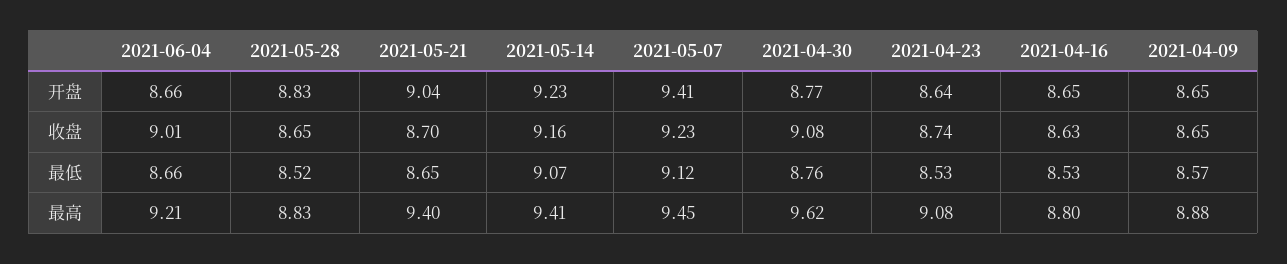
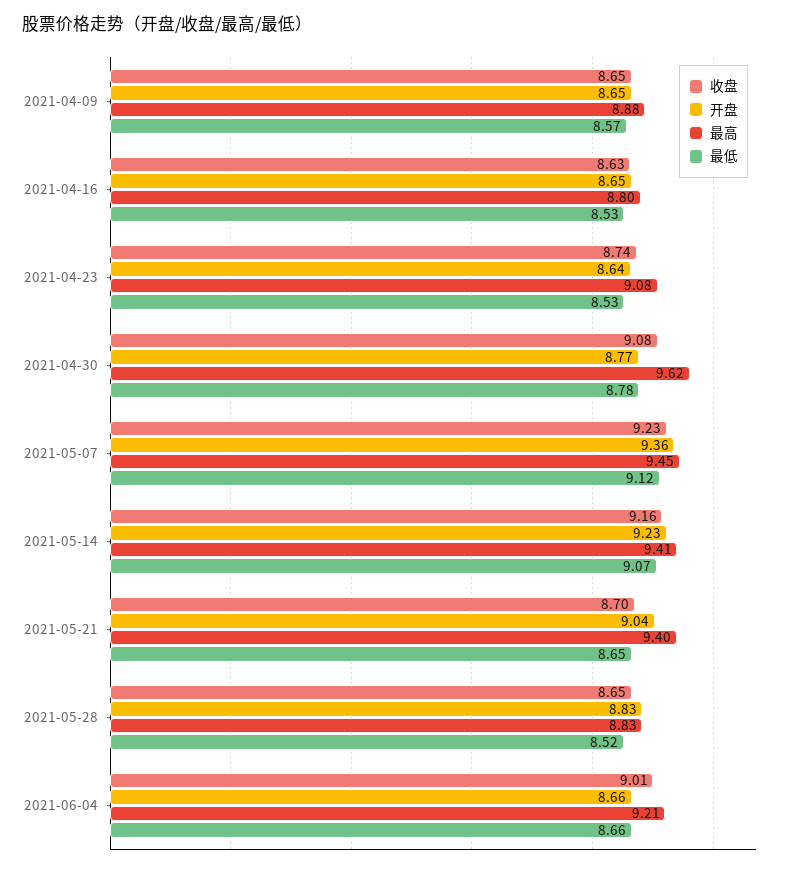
开盘, 2021-05-07: 9.41 -> 9.36
最低, 2021-04-30: 8.76 -> 8.78

